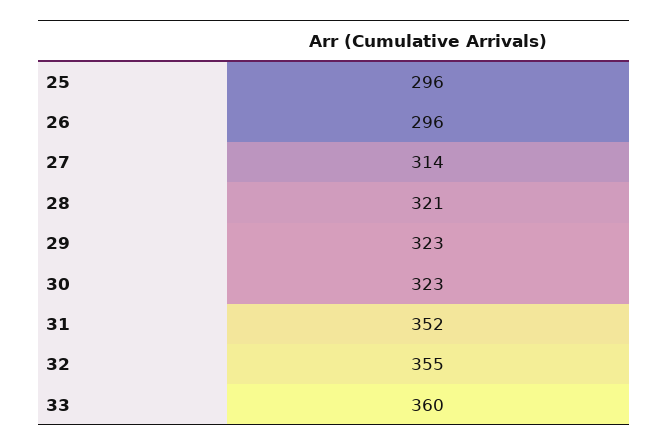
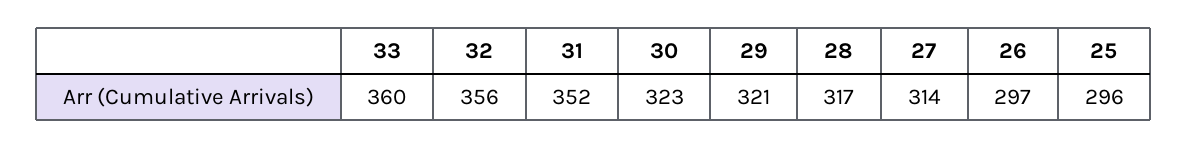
26: 296 -> 297
28: 321 -> 317
29: 323 -> 321
32: 355 -> 356

